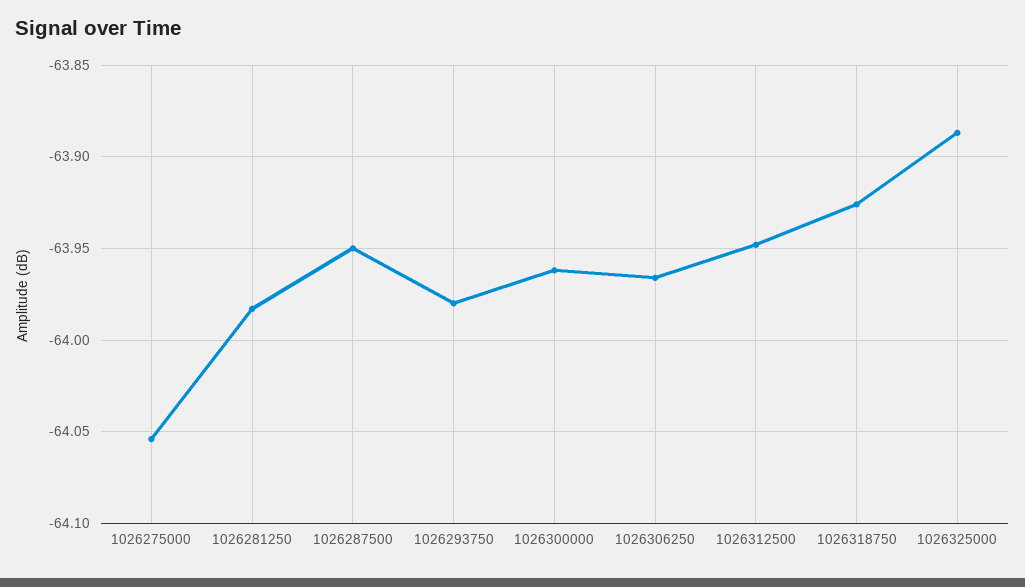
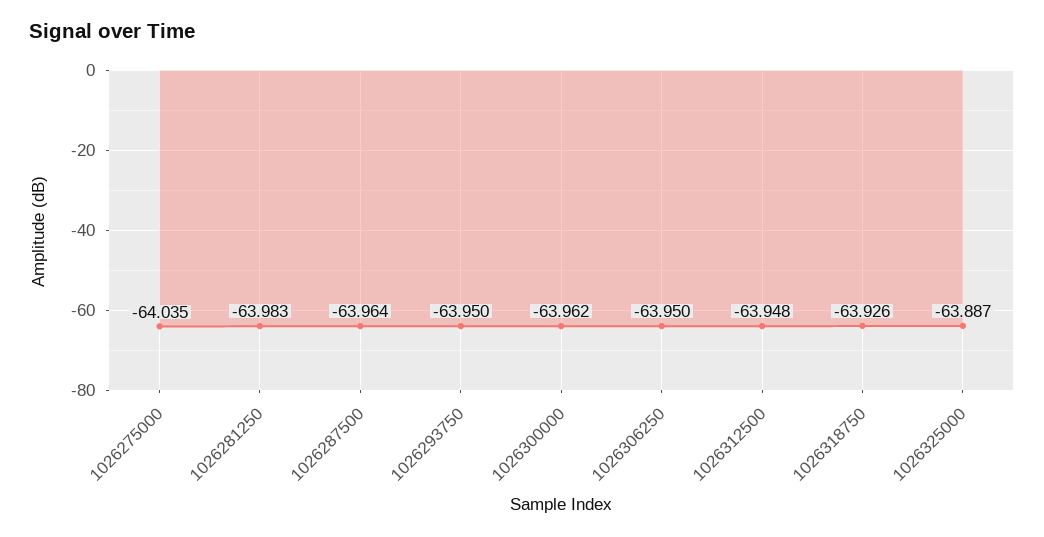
1026275000: -64.055 -> -64.035
1026287500: -63.95 -> -63.964
1026293750: -63.98 -> -63.95
1026306250: -63.965 -> -63.95

